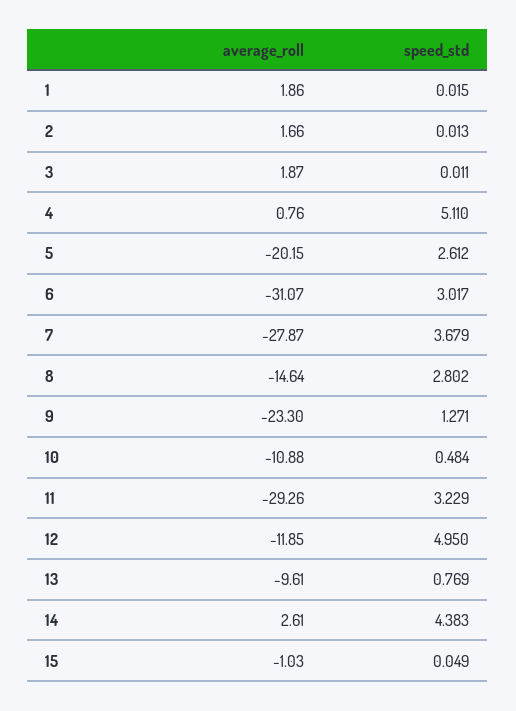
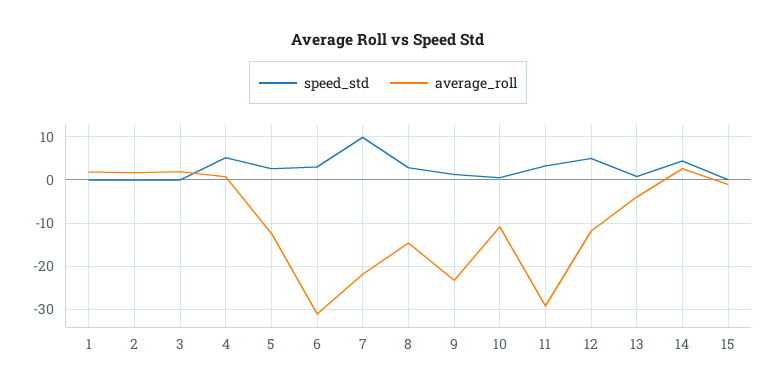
average_roll, 5: -20.15 -> -12
average_roll, 7: -27.87 -> -22
speed_std, 7: 3.679 -> 10
average_roll, 13: -9.61 -> -4

